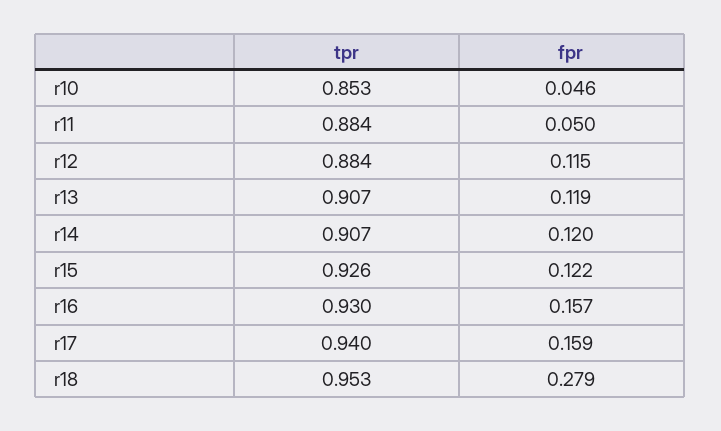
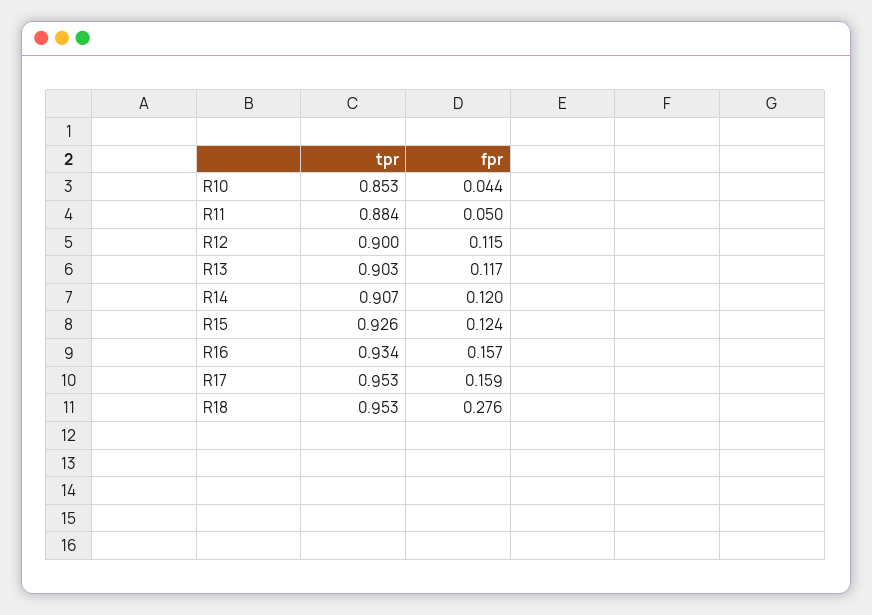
fpr, r10: 0.046 -> 0.044
tpr, r12: 0.884 -> 0.9
tpr, r13: 0.907 -> 0.903
fpr, r13: 0.119 -> 0.117
fpr, r15: 0.122 -> 0.124
tpr, r16: 0.93 -> 0.934
tpr, r17: 0.94 -> 0.953
fpr, r18: 0.279 -> 0.276

